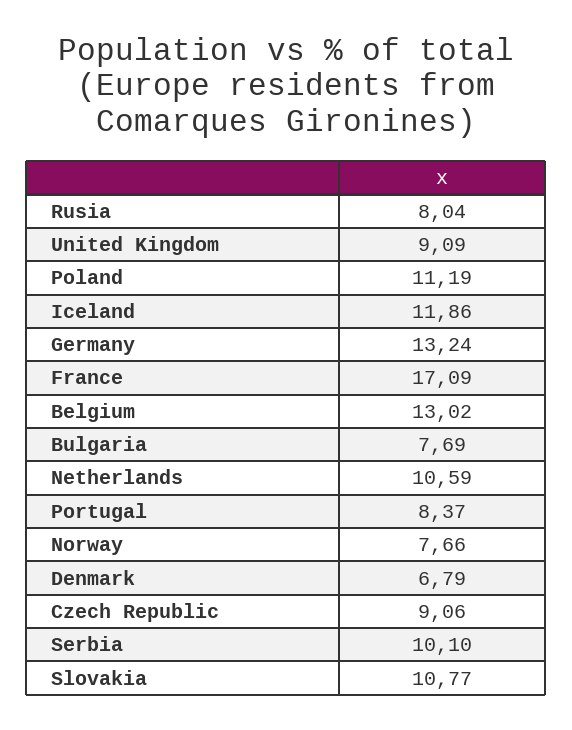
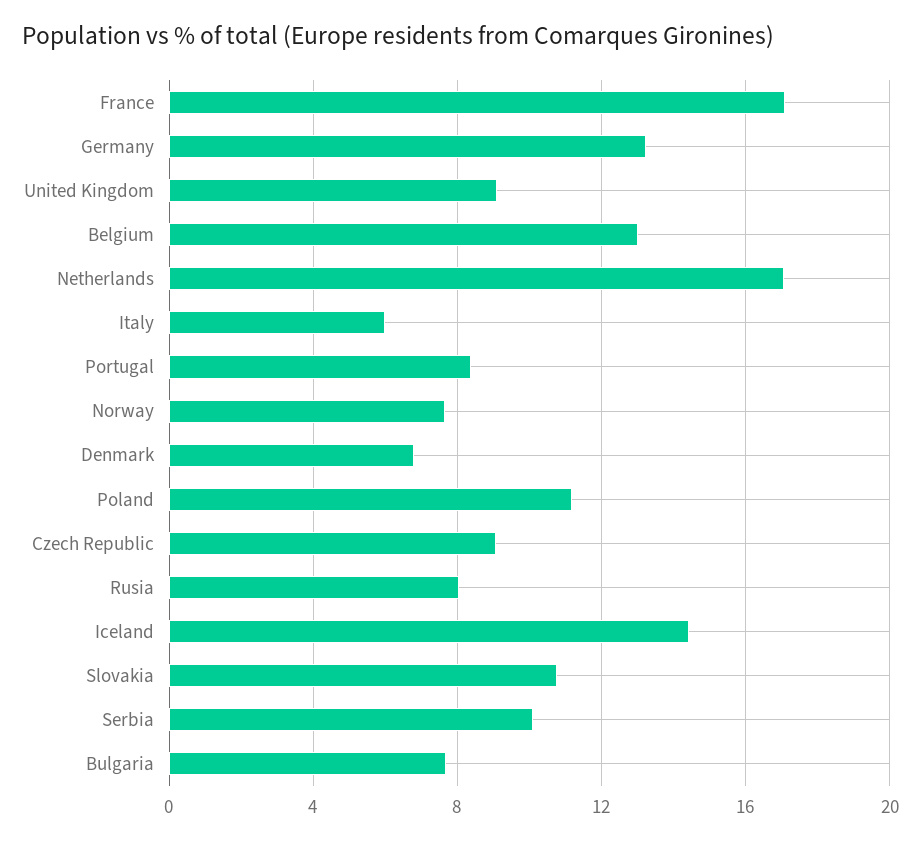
Iceland: 11.86 -> 14.5
Netherlands: 10.59 -> 17
Italy: none -> 6

